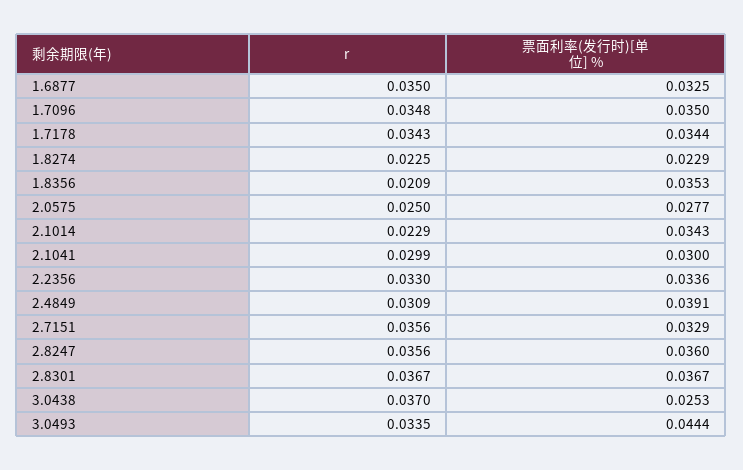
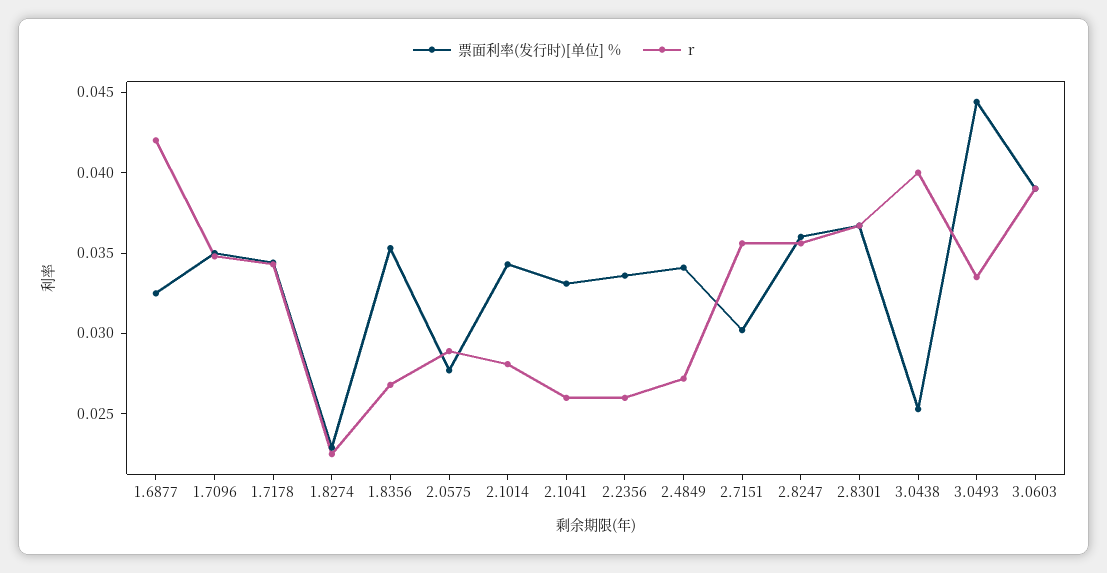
r, 1.6877: 0.035 -> 0.042
r, 1.8356: 0.0209 -> 0.027
r, 2.0575: 0.025 -> 0.029
r, 2.1014: 0.0229 -> 0.028
r, 2.1041: 0.0299 -> 0.026
票面利率(发行时)[单位] %, 2.1041: 0.03 -> 0.033
r, 2.2356: 0.033 -> 0.026
r, 2.4849: 0.0309 -> 0.027
票面利率(发行时)[单位] %, 2.4849: 0.0391 -> 0.034
票面利率(发行时)[单位] %, 2.7151: 0.0329 -> 0.03
r, 3.0438: 0.037 -> 0.04
票面利率(发行时)[单位] %, 3.0603: none -> 0.039
r, 3.0603: none -> 0.039

